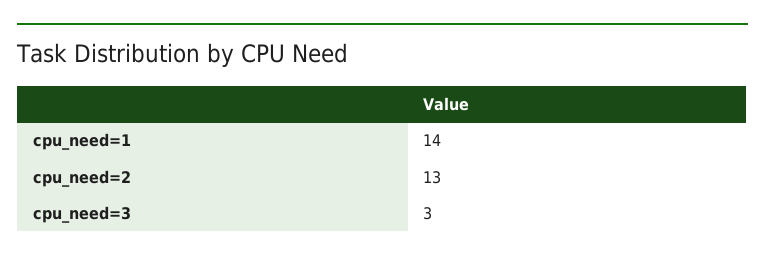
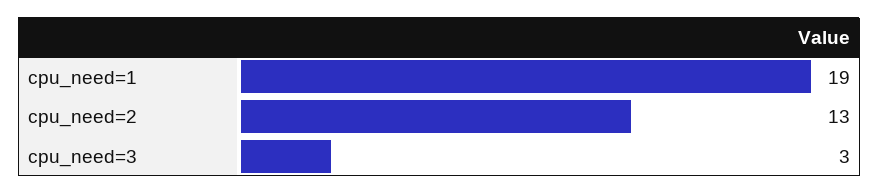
cpu_need=1: 14 -> 19

